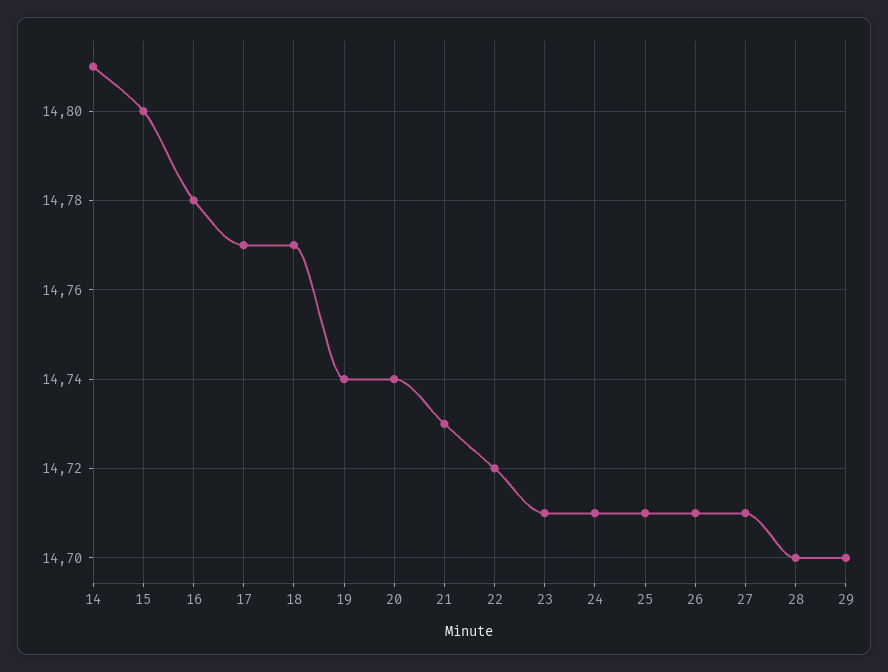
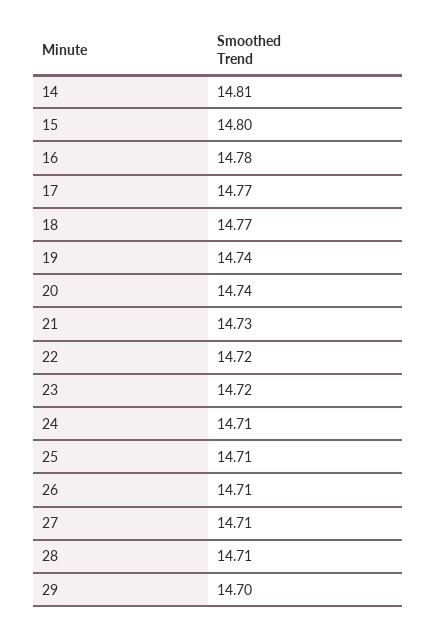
23: 14.71 -> 14.72
28: 14.7 -> 14.71

